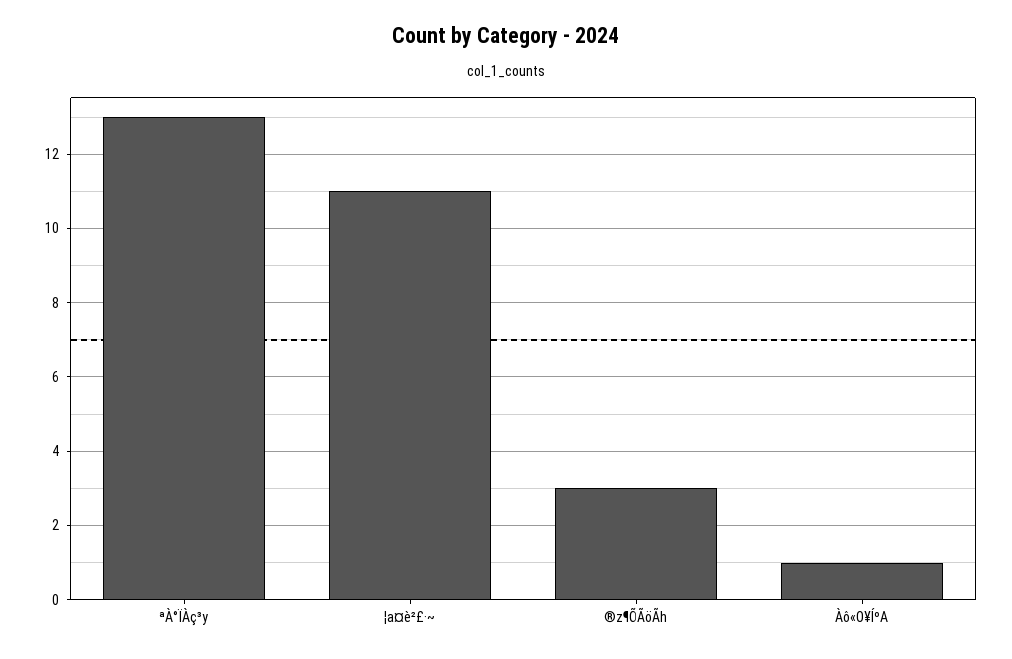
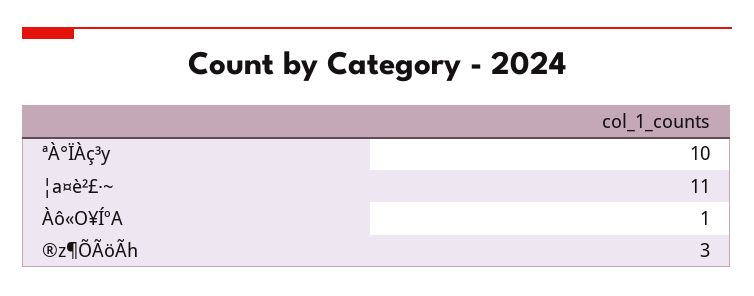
ªÀ°ÏÀç³y: 13 -> 10

